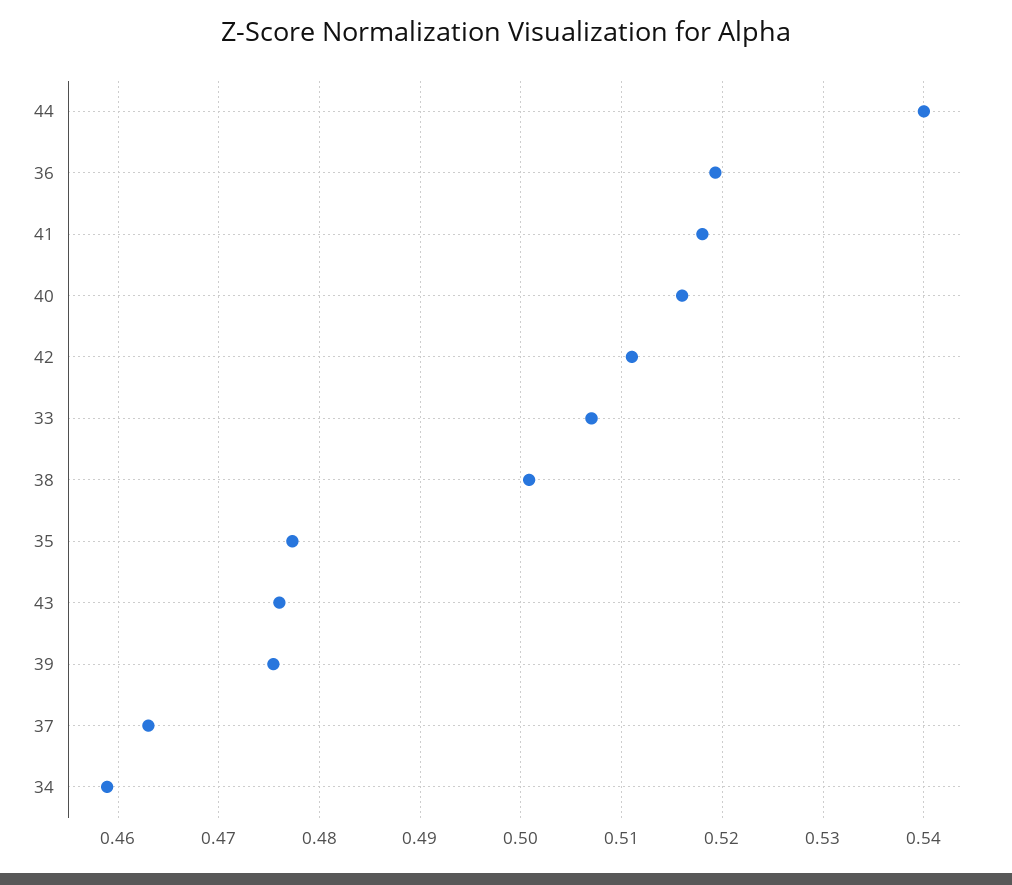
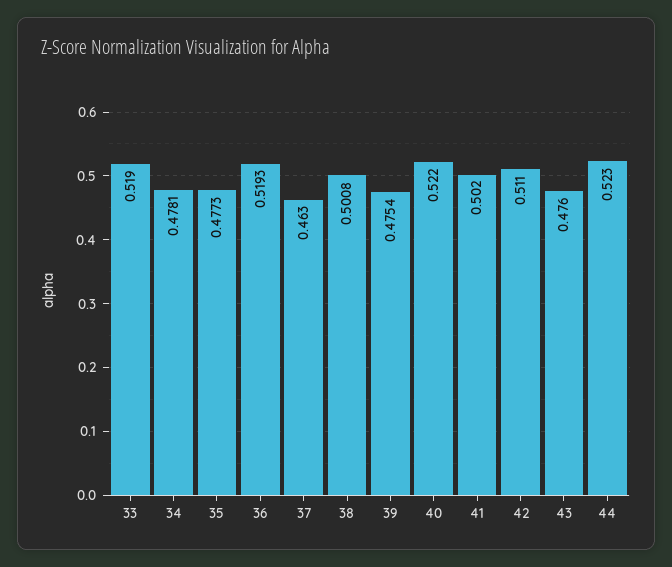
44: 0.54 -> 0.523
41: 0.518 -> 0.502
40: 0.516 -> 0.522
33: 0.507 -> 0.519
34: 0.459 -> 0.4781

